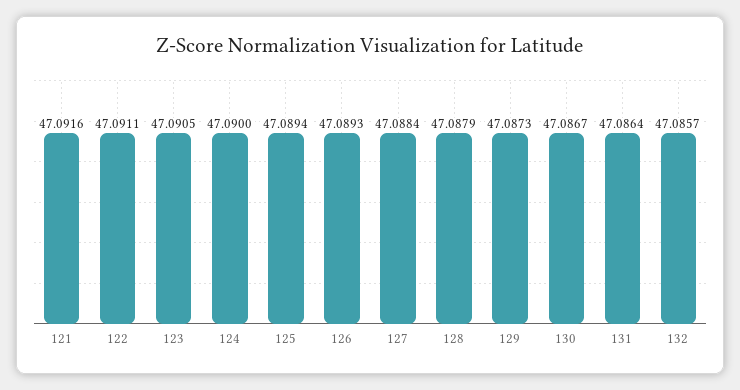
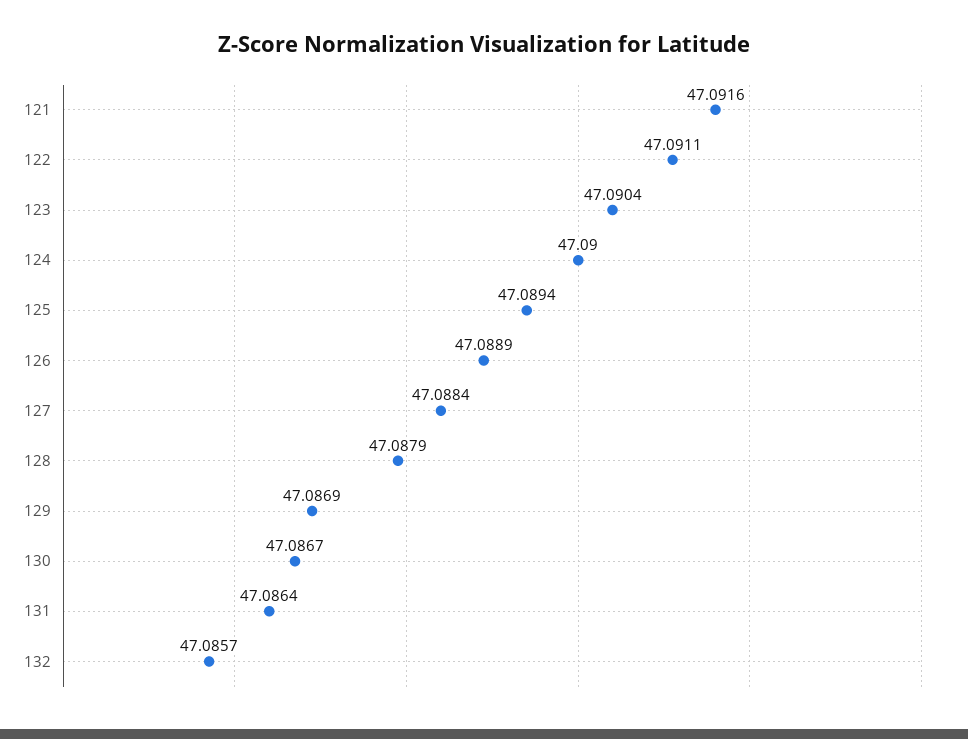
123: 47.0905 -> 47.0904
126: 47.0893 -> 47.0889
129: 47.0873 -> 47.0869

